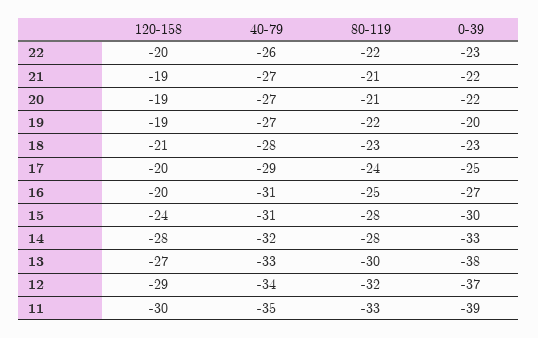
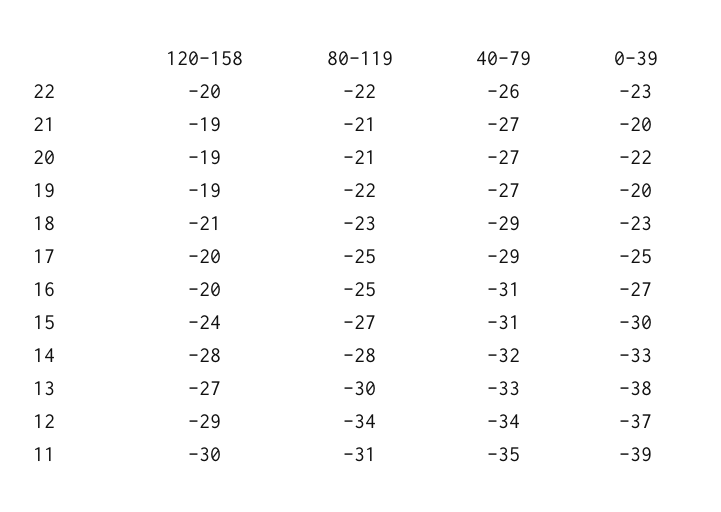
0-39, 21: -22 -> -20
40-79, 18: -28 -> -29
80-119, 17: -24 -> -25
80-119, 15: -28 -> -27
80-119, 12: -32 -> -34
80-119, 11: -33 -> -31

